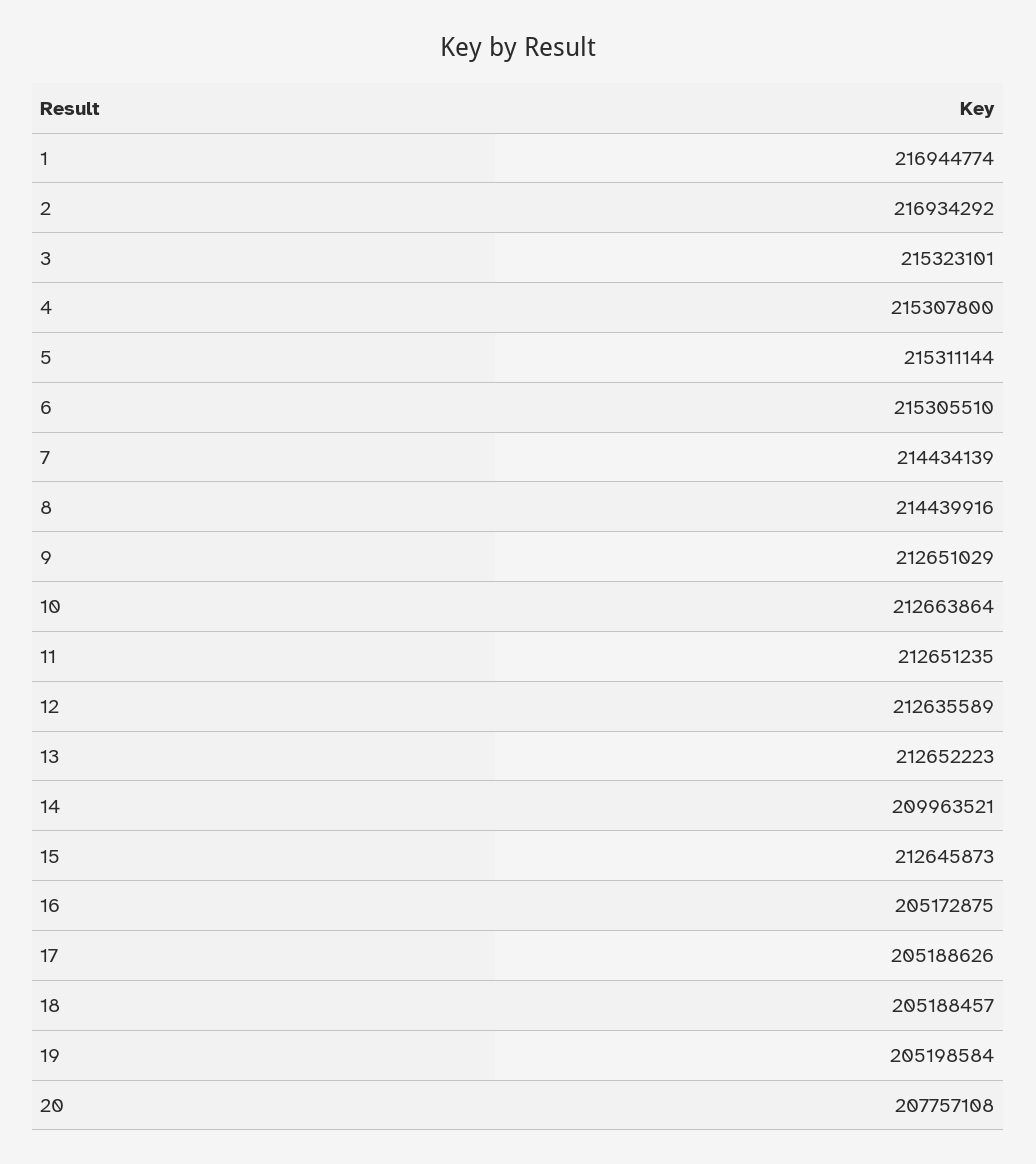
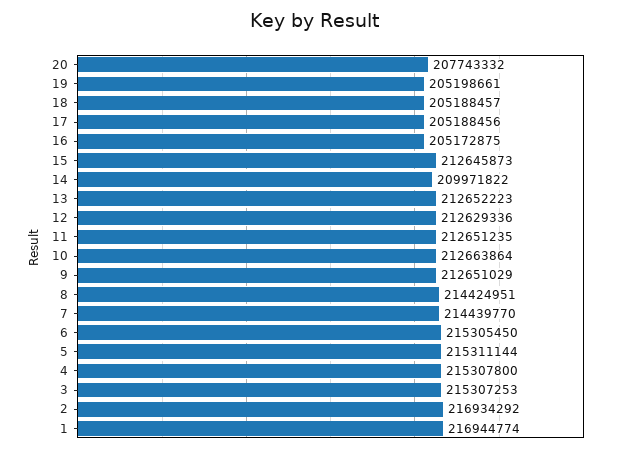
3: 215323101 -> 215307253
6: 215305510 -> 215305450
7: 214434139 -> 214439770
8: 214439916 -> 214424951
12: 212635589 -> 212629336
14: 209963521 -> 209971822
17: 205188626 -> 205188456
19: 205198584 -> 205198661
20: 207757108 -> 207743332

